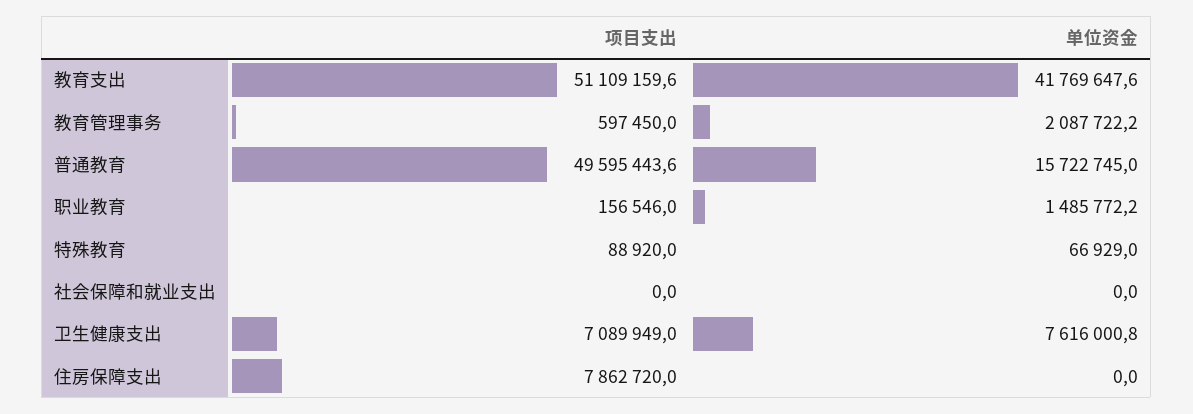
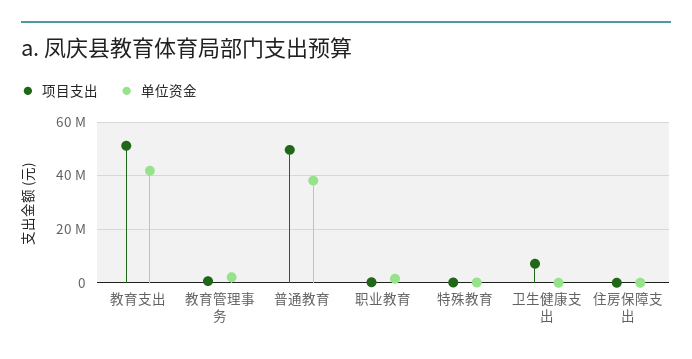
单位资金, 普通教育: 15722745 -> 37500000
项目支出, 社会保障和就业支出: 0 -> none
单位资金, 社会保障和就业支出: 0 -> none
单位资金, 卫生健康支出: 7616000.8 -> 0
项目支出, 住房保障支出: 7862720 -> 0

